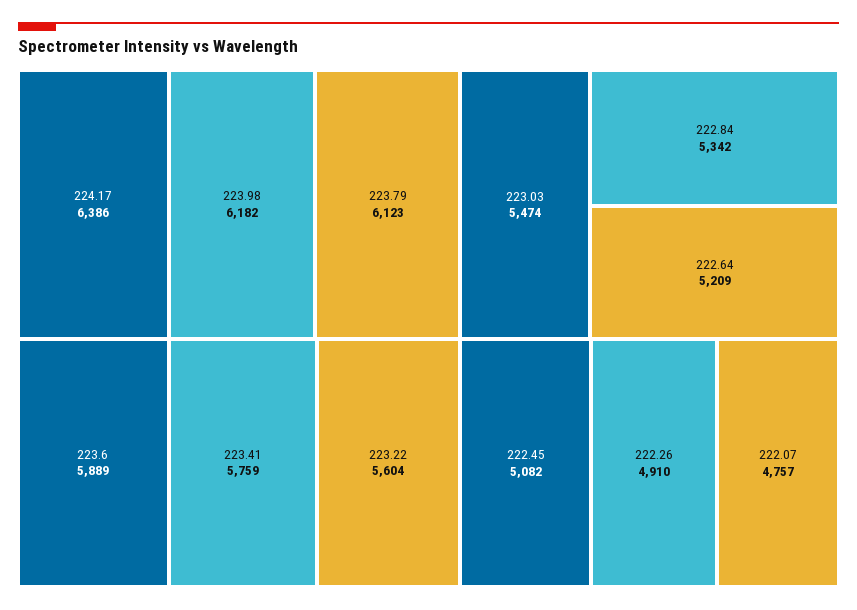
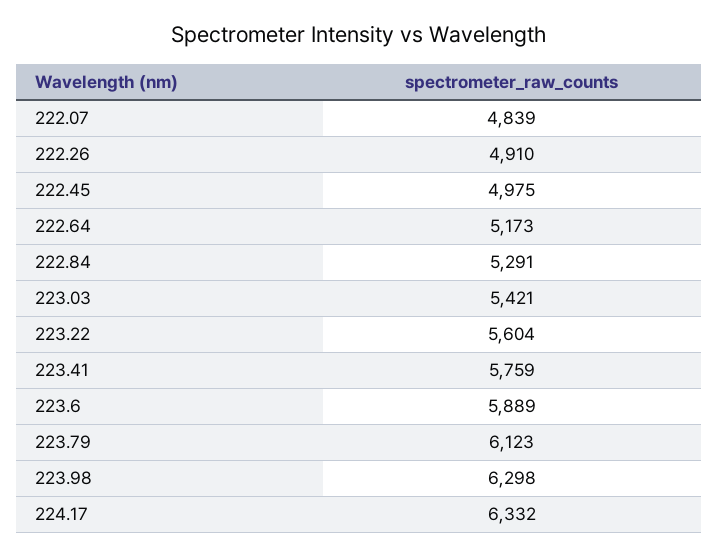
224.17: 6386 -> 6332
223.98: 6182 -> 6298
223.03: 5474 -> 5421
222.84: 5342 -> 5291
222.64: 5209 -> 5173
222.45: 5082 -> 4975
222.07: 4757 -> 4839

